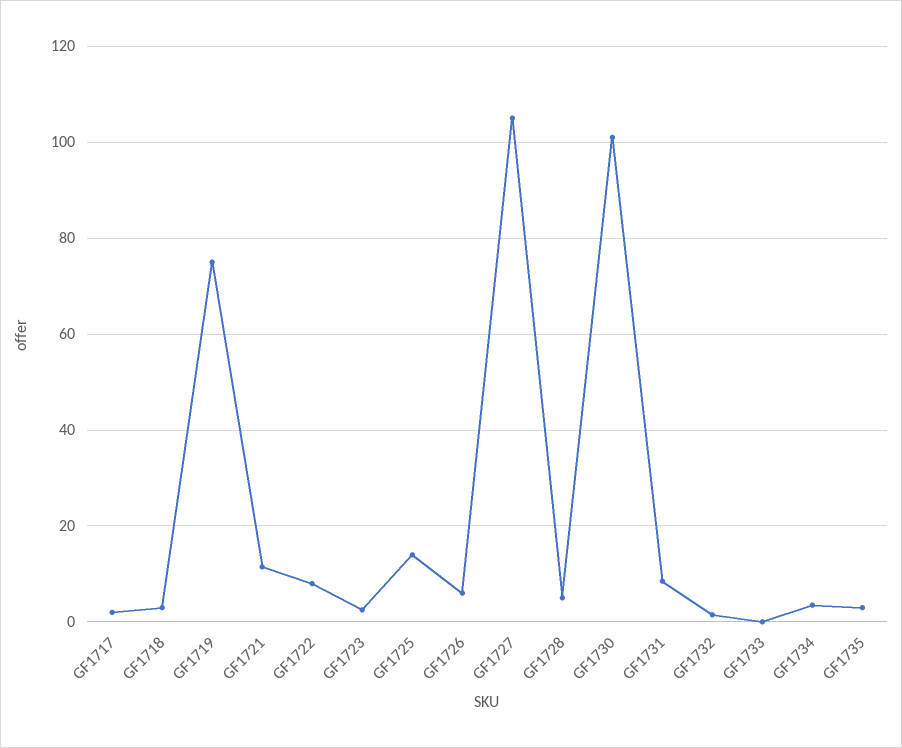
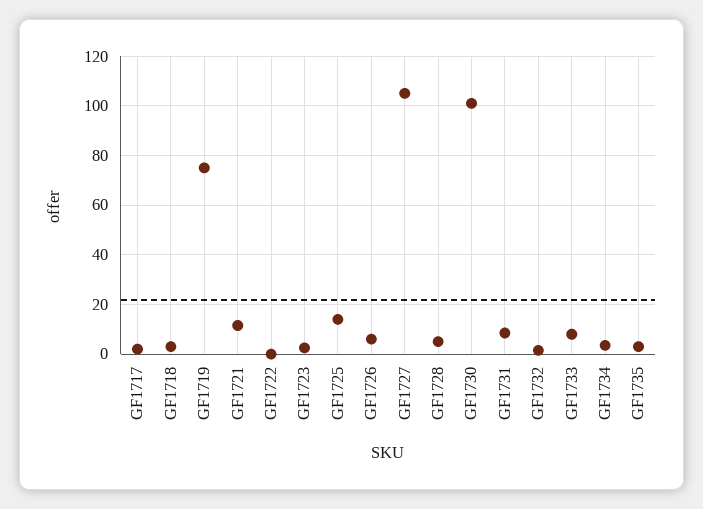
GF1722: 8 -> 0
GF1733: 0 -> 7.5

